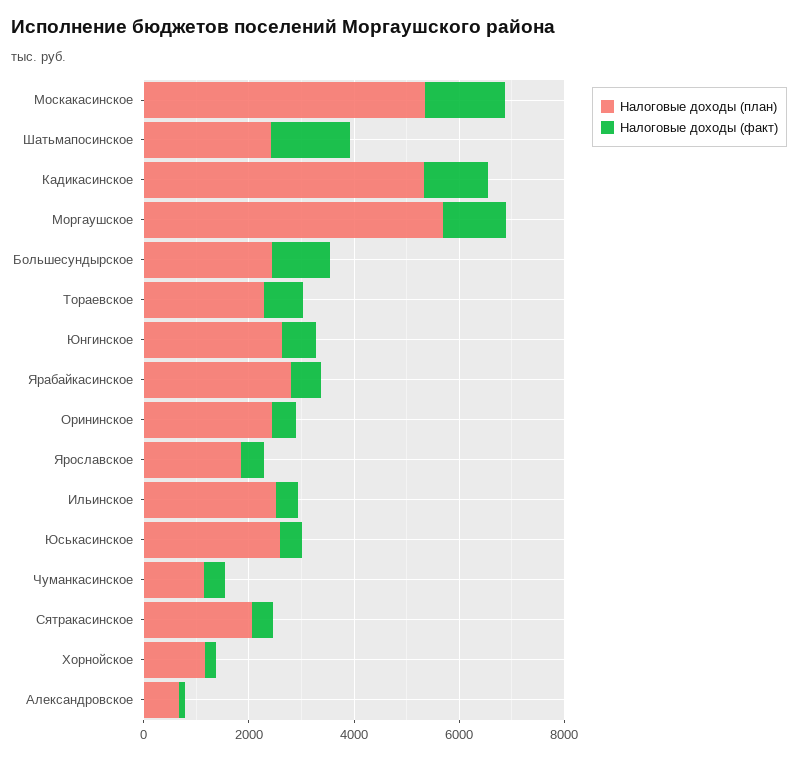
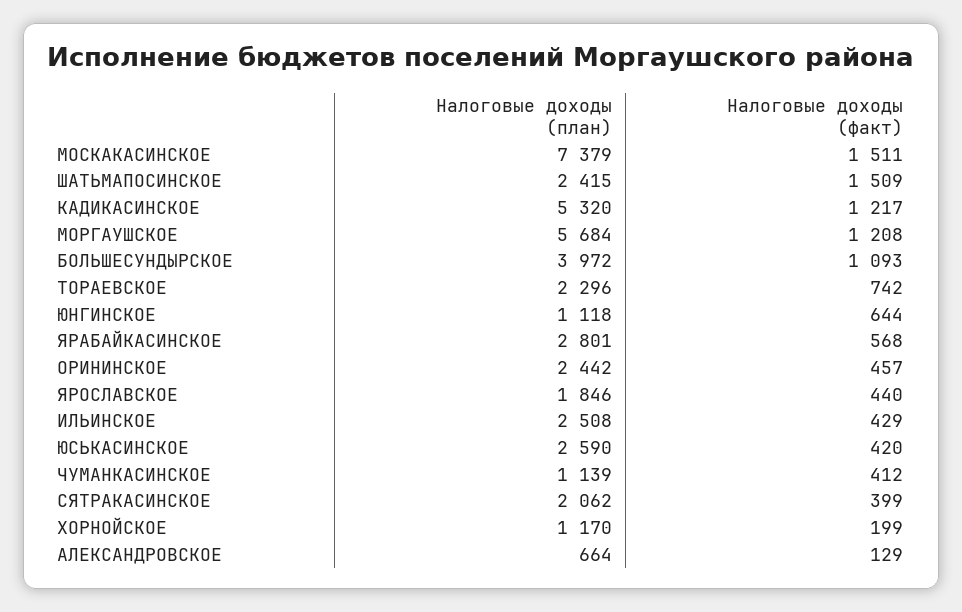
Налоговые доходы (план), Москакасинское: 5500 -> 7379
Налоговые доходы (план), Большесундырское: 2500 -> 3972
Налоговые доходы (план), Юнгинское: 2500 -> 1118

